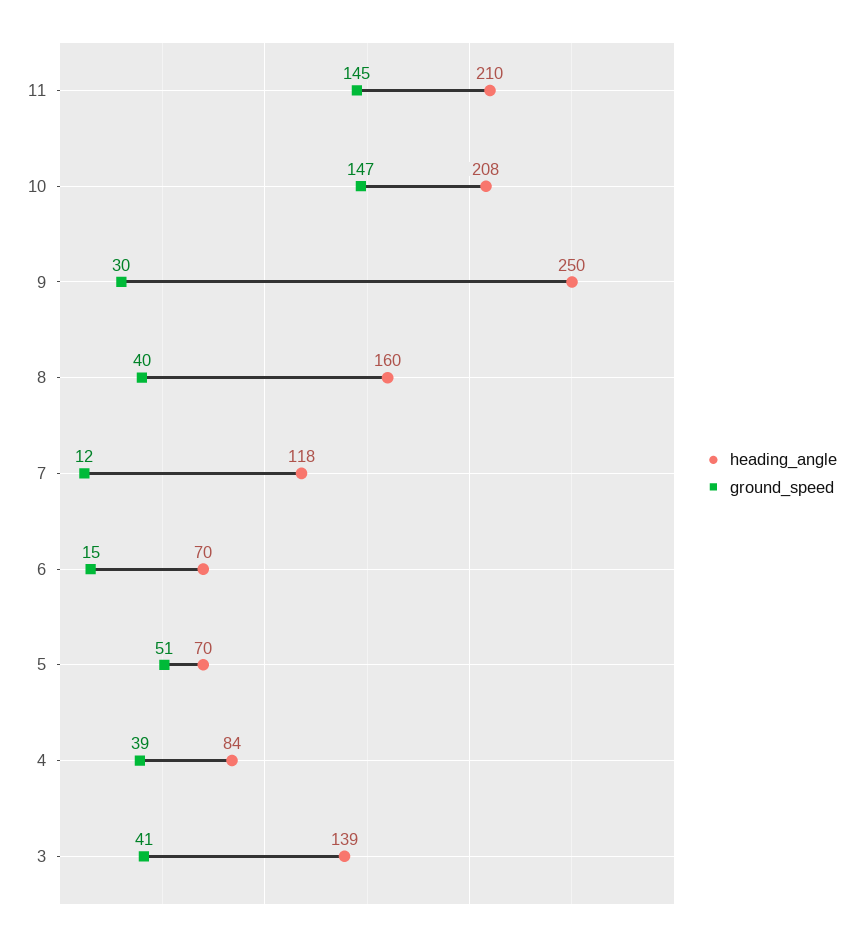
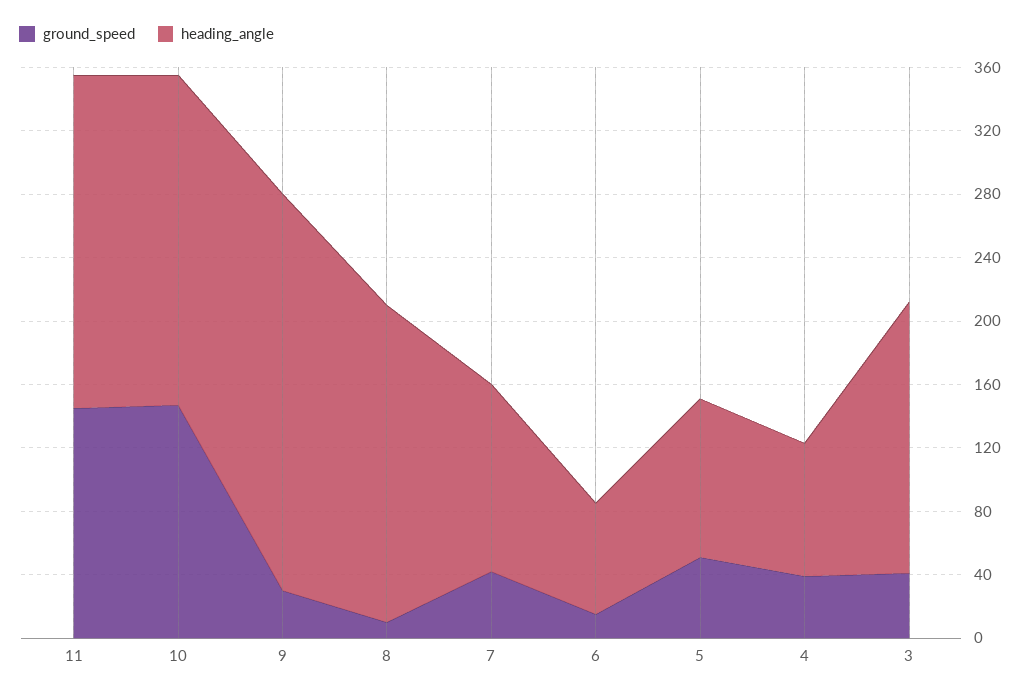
heading_angle, 8: 160 -> 200
ground_speed, 8: 40 -> 10
ground_speed, 7: 12 -> 40
heading_angle, 5: 70 -> 100
heading_angle, 3: 139 -> 170

